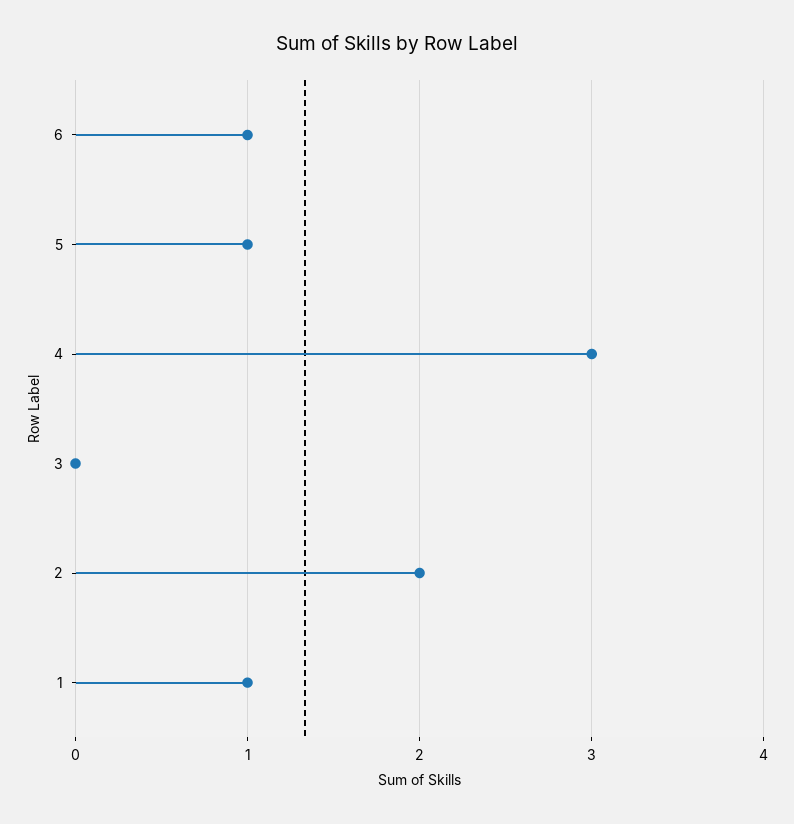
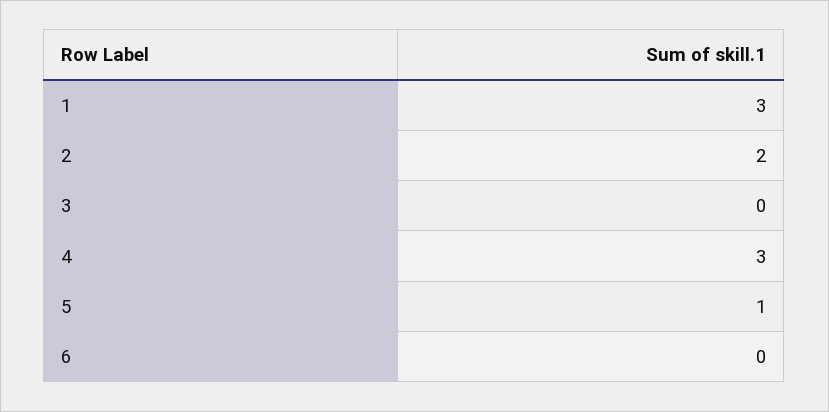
6: 1 -> 0
1: 1 -> 3

